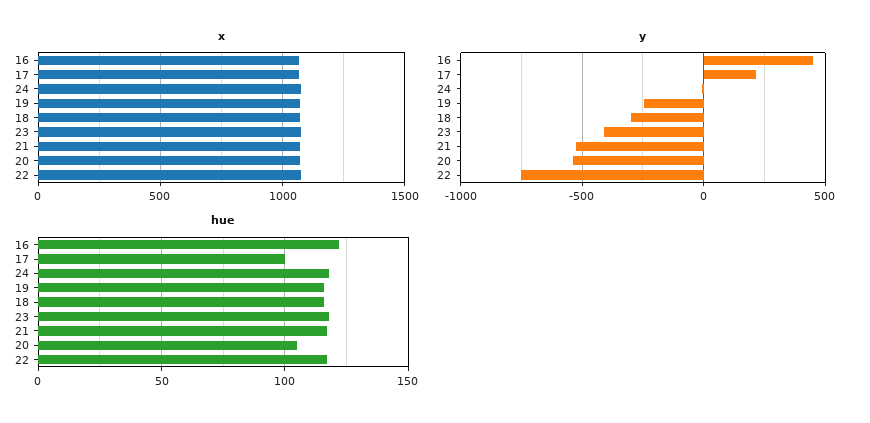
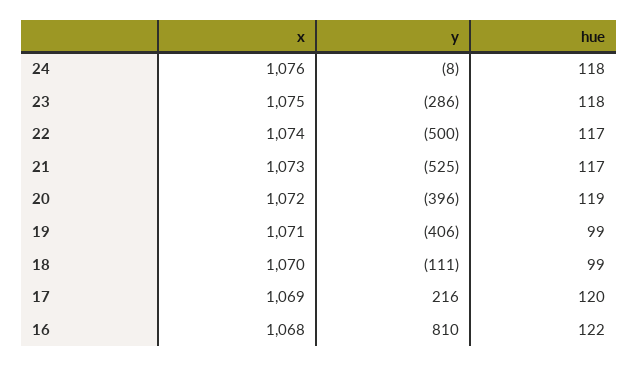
y, 16: 450 -> 810
y, 19: -250 -> -406
y, 18: -300 -> -111
y, 23: -400 -> -286
y, 20: -550 -> -396
y, 22: -750 -> -500
hue, 17: 100 -> 120
hue, 19: 115 -> 99
hue, 18: 115 -> 99
hue, 20: 105 -> 119

